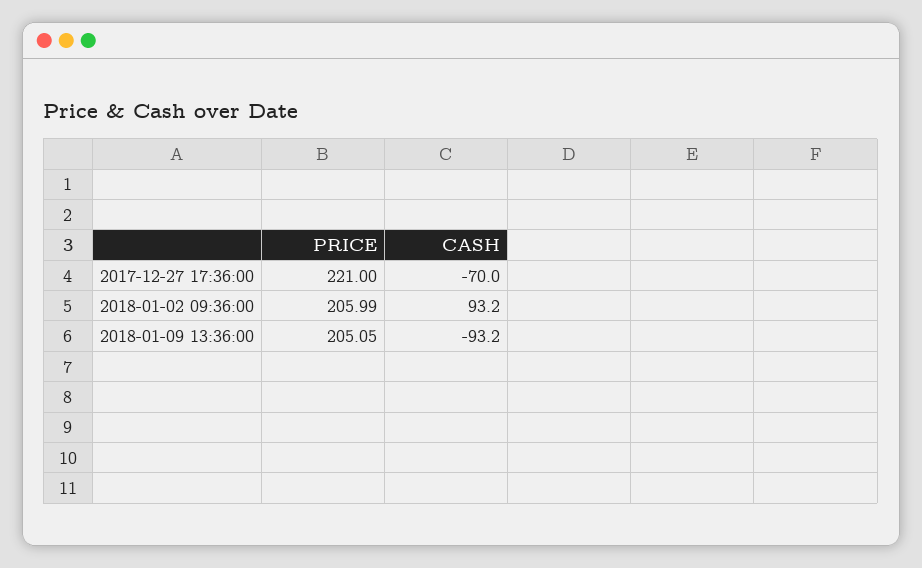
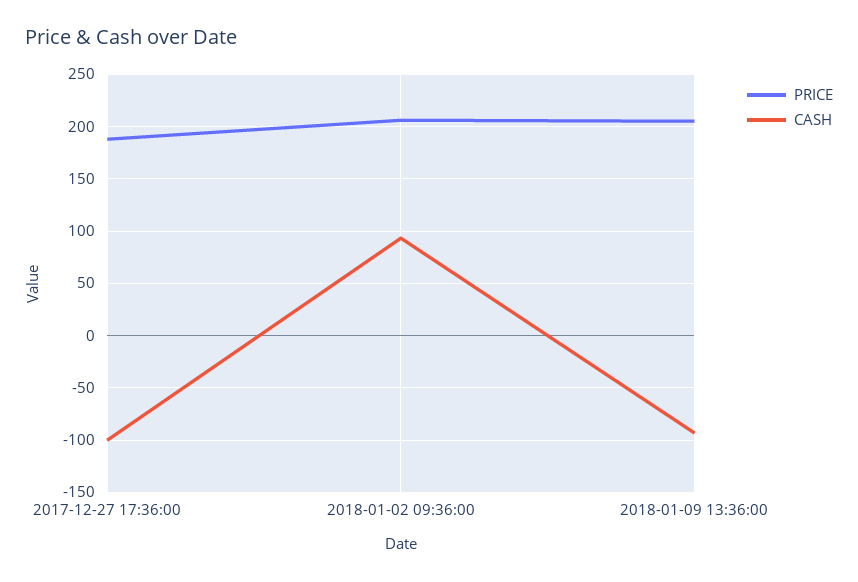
PRICE, 2017-12-27 17:36:00: 221 -> 190
CASH, 2017-12-27 17:36:00: -70 -> -100

